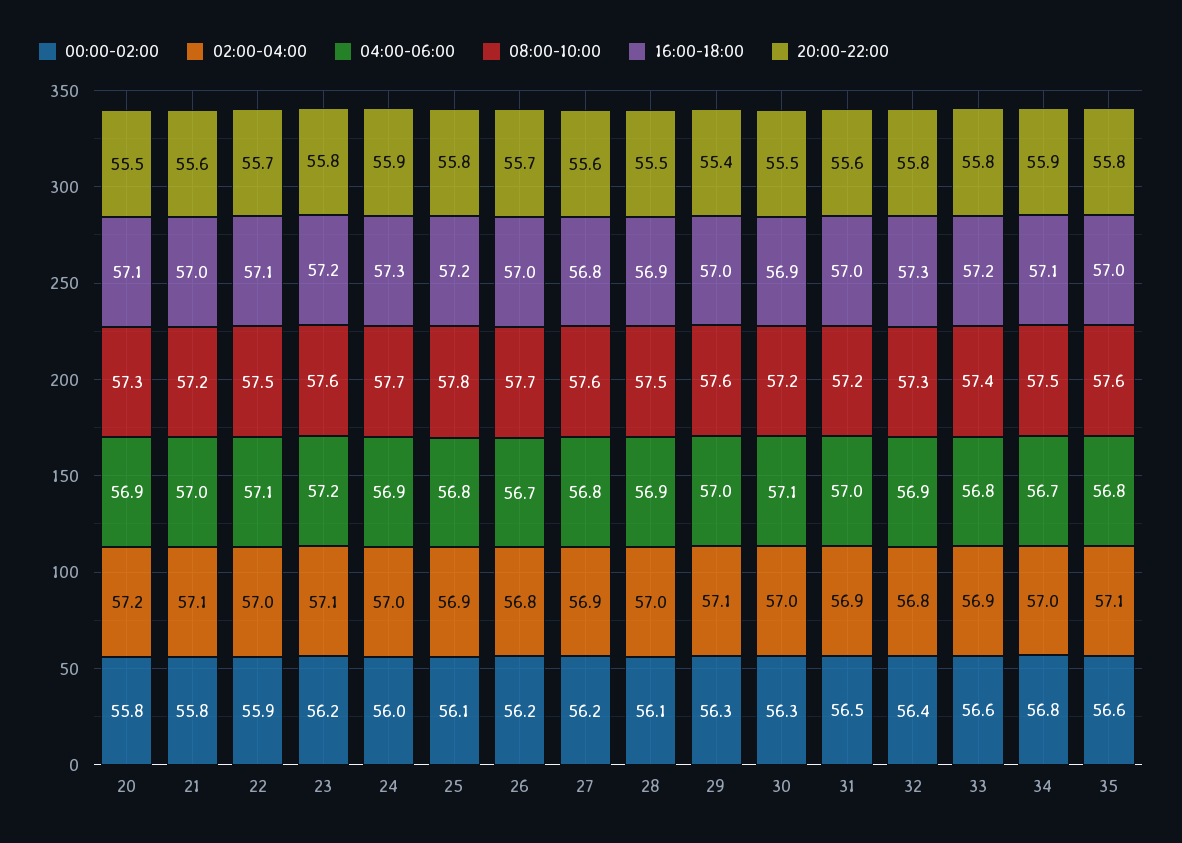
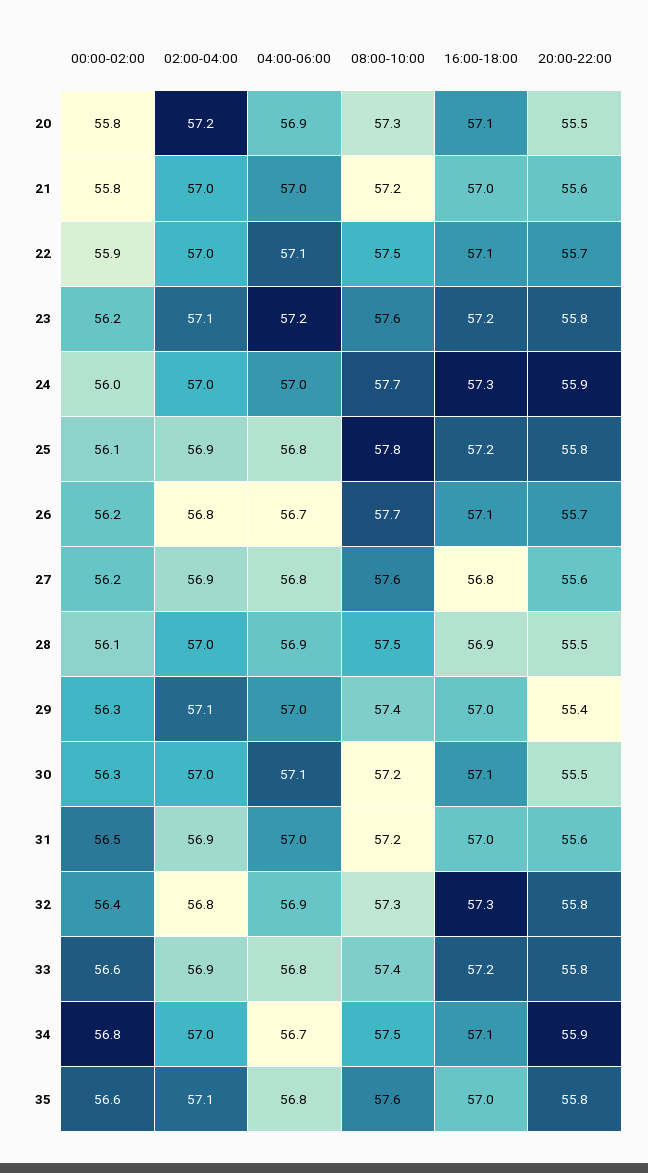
02:00-04:00, 21: 57.1 -> 57
04:00-06:00, 24: 56.9 -> 57
16:00-18:00, 26: 57 -> 57.1
08:00-10:00, 29: 57.6 -> 57.4
16:00-18:00, 30: 56.9 -> 57.1

